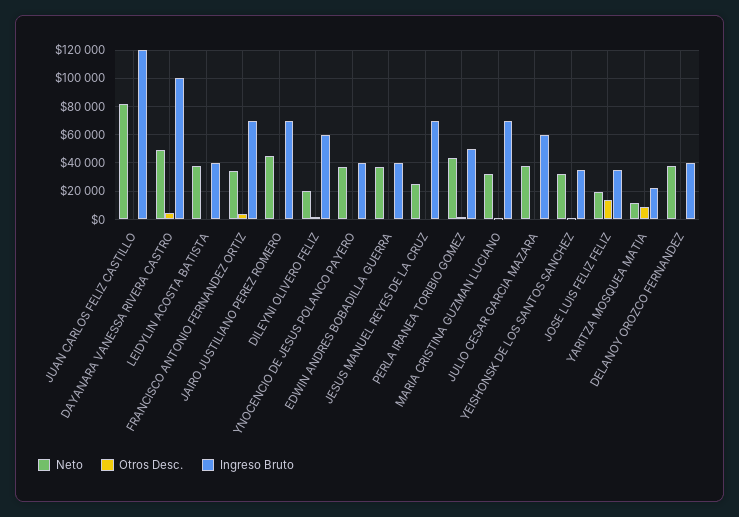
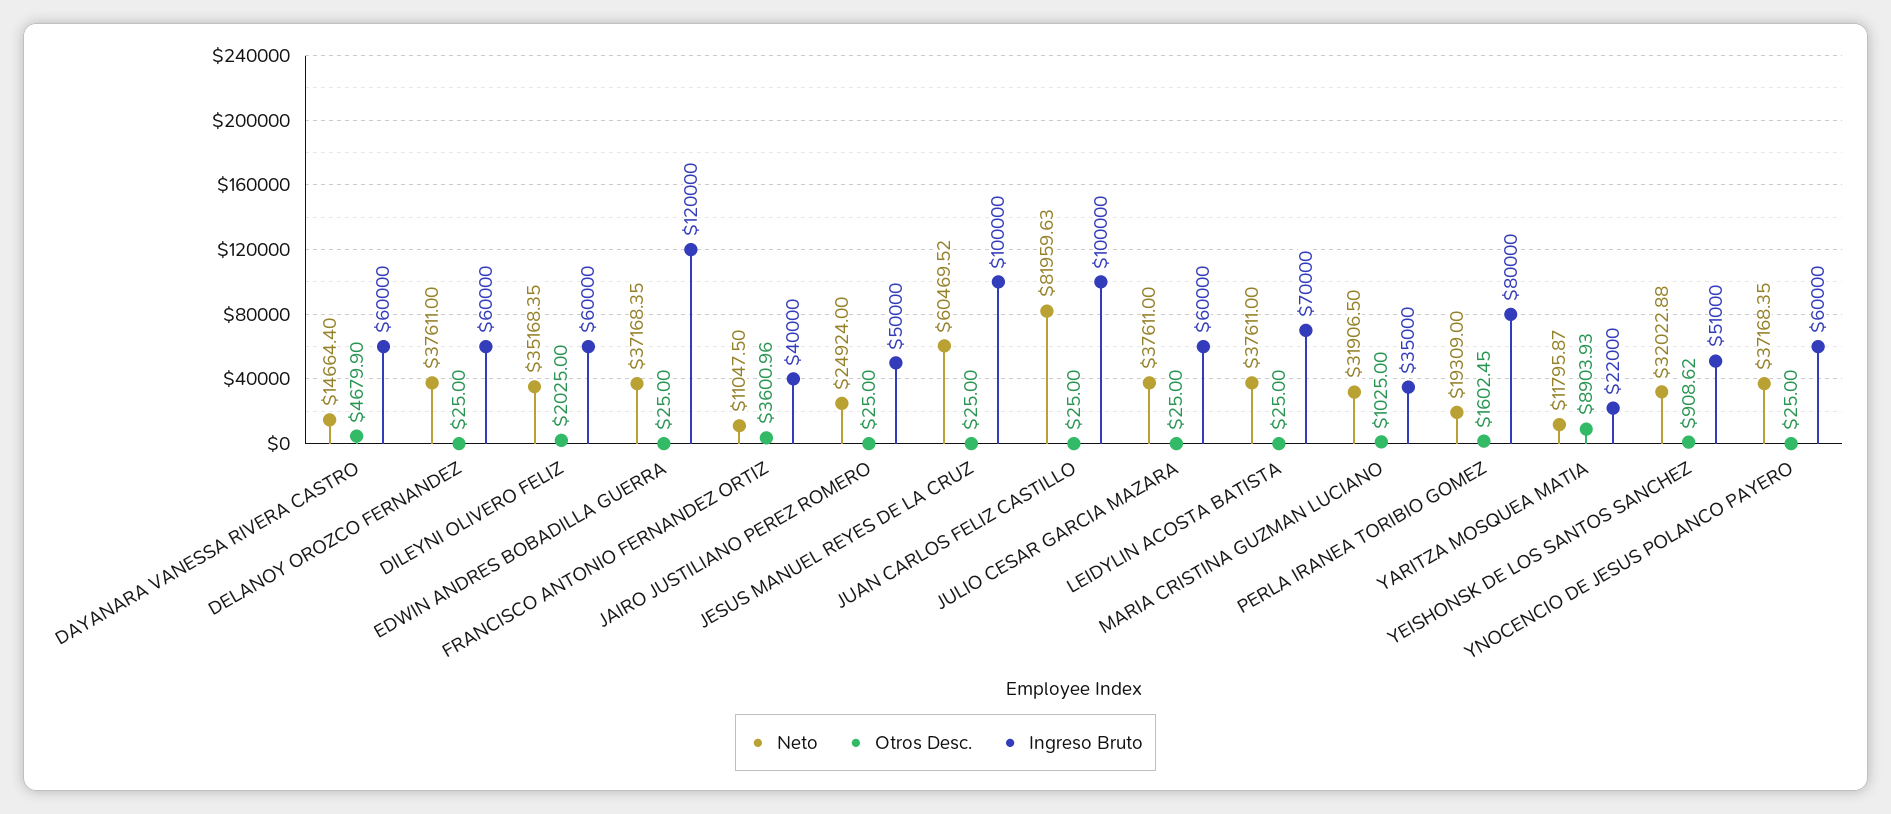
Ingreso Bruto, JUAN CARLOS FELIZ CASTILLO: 120000 -> 100000
Neto, DAYANARA VANESSA RIVERA CASTRO: 50000 -> 14664.4
Ingreso Bruto, DAYANARA VANESSA RIVERA CASTRO: 100000 -> 60000
Ingreso Bruto, LEIDYLIN ACOSTA BATISTA: 40000 -> 70000
Neto, FRANCISCO ANTONIO FERNANDEZ ORTIZ: 35000 -> 11047.5
Ingreso Bruto, FRANCISCO ANTONIO FERNANDEZ ORTIZ: 70000 -> 40000
Neto, JAIRO JUSTILIANO PEREZ ROMERO: 45000 -> 24924
Ingreso Bruto, JAIRO JUSTILIANO PEREZ ROMERO: 70000 -> 50000
Neto, DILEYNI OLIVERO FELIZ: 20000 -> 35168.35
Ingreso Bruto, YNOCENCIO DE JESUS POLANCO PAYERO: 40000 -> 60000
Ingreso Bruto, EDWIN ANDRES BOBADILLA GUERRA: 40000 -> 120000
Neto, JESUS MANUEL REYES DE LA CRUZ: 25000 -> 60469.52
Ingreso Bruto, JESUS MANUEL REYES DE LA CRUZ: 70000 -> 100000
Neto, PERLA IRANEA TORIBIO GOMEZ: 45000 -> 19309
Ingreso Bruto, PERLA IRANEA TORIBIO GOMEZ: 50000 -> 80000
Ingreso Bruto, MARIA CRISTINA GUZMAN LUCIANO: 70000 -> 35000
Ingreso Bruto, YEISHONSK DE LOS SANTOS SANCHEZ: 35000 -> 51000
Neto, JOSE LUIS FELIZ FELIZ: 20000 -> none
Otros Desc., JOSE LUIS FELIZ FELIZ: 15000 -> none
Ingreso Bruto, JOSE LUIS FELIZ FELIZ: 35000 -> none
Ingreso Bruto, DELANOY OROZCO FERNANDEZ: 40000 -> 60000

